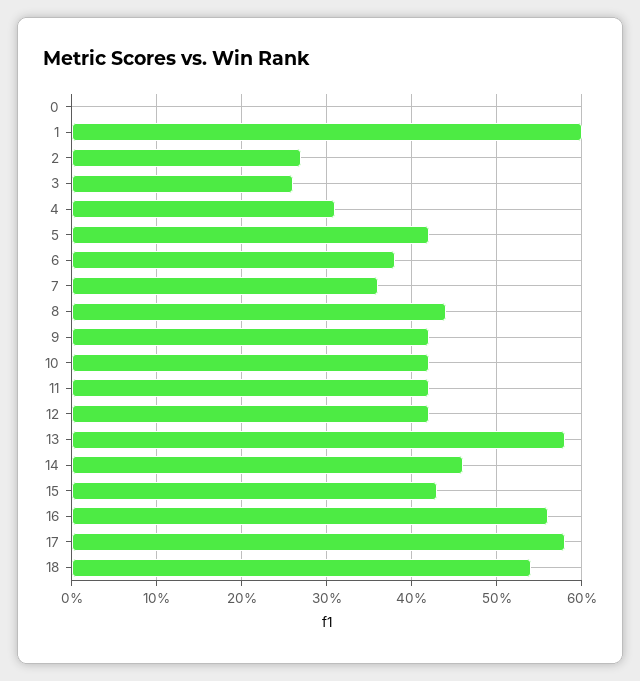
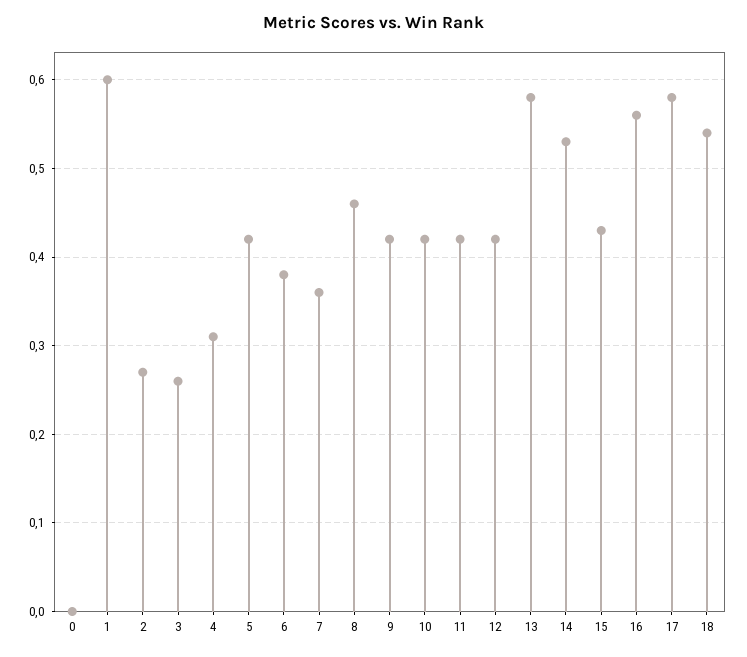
8: 0.44 -> 0.46
14: 0.46 -> 0.53

